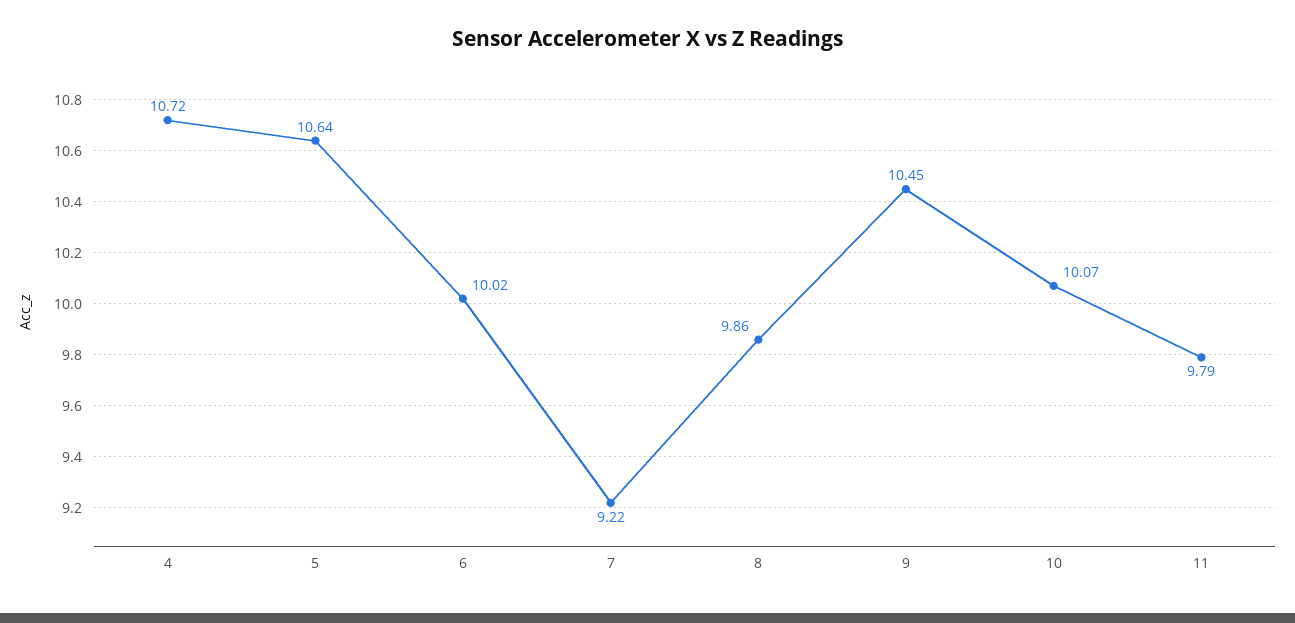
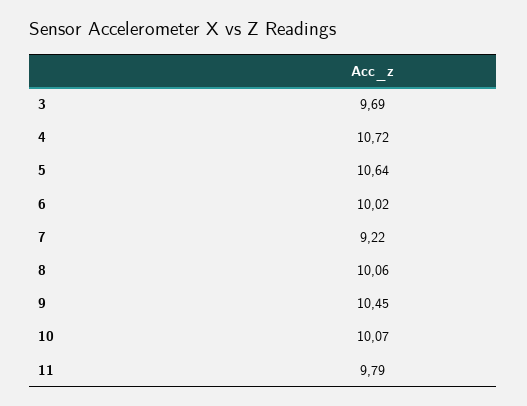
8: 9.86 -> 10.06
3: none -> 9.69

